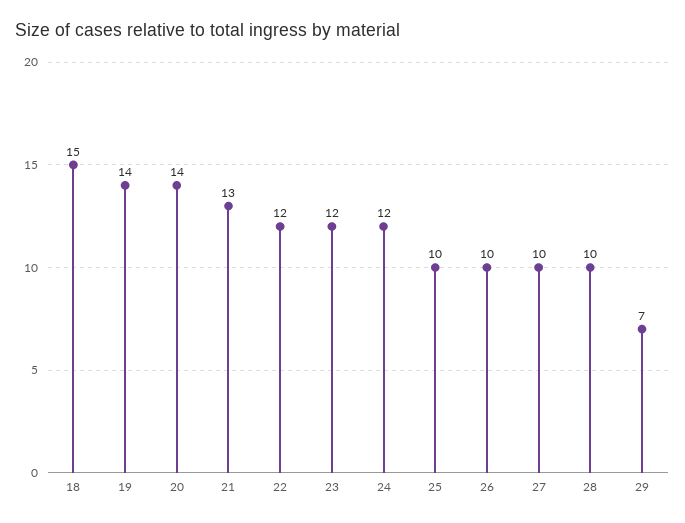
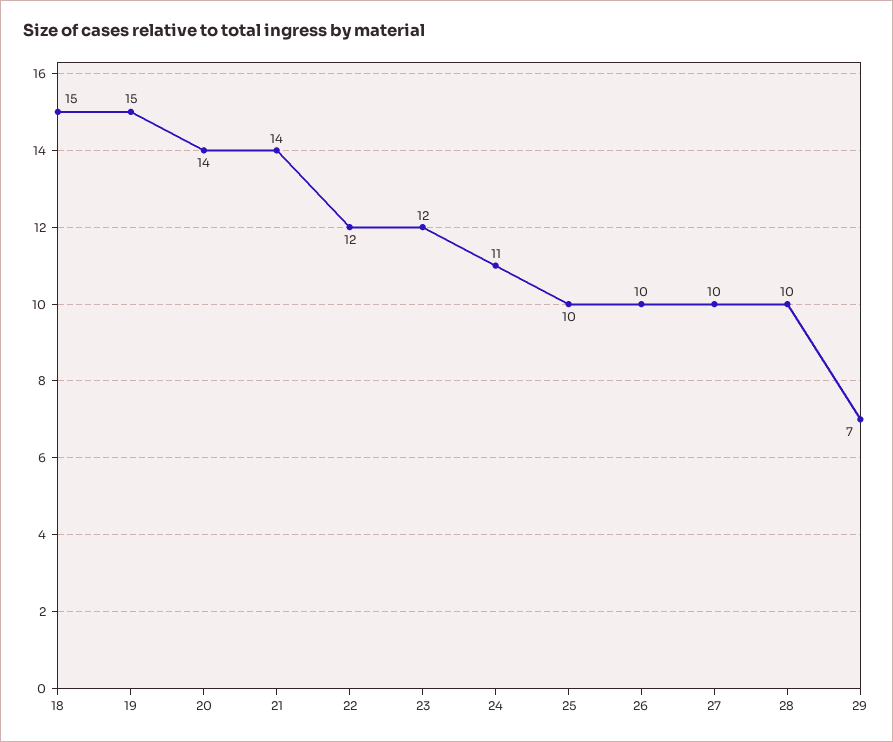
19: 14 -> 15
21: 13 -> 14
24: 12 -> 11

